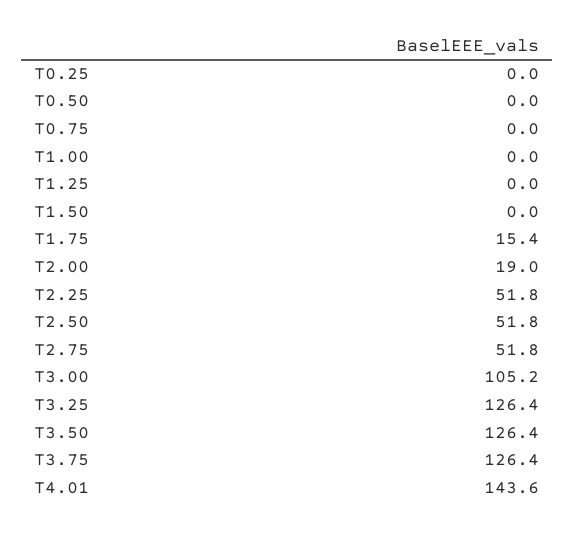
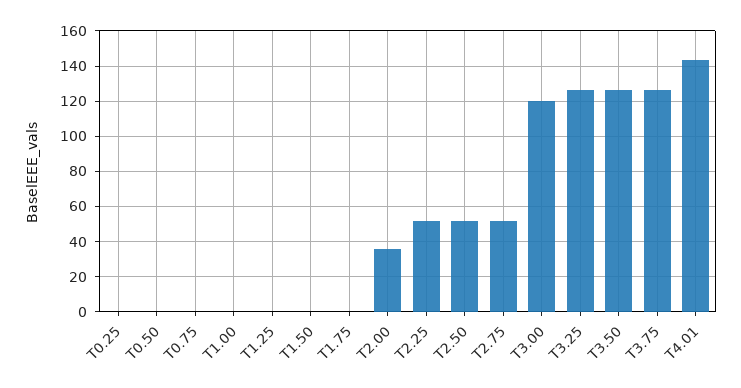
T1.75: 15.4 -> 0
T2.00: 19 -> 35
T3.00: 105.2 -> 120

